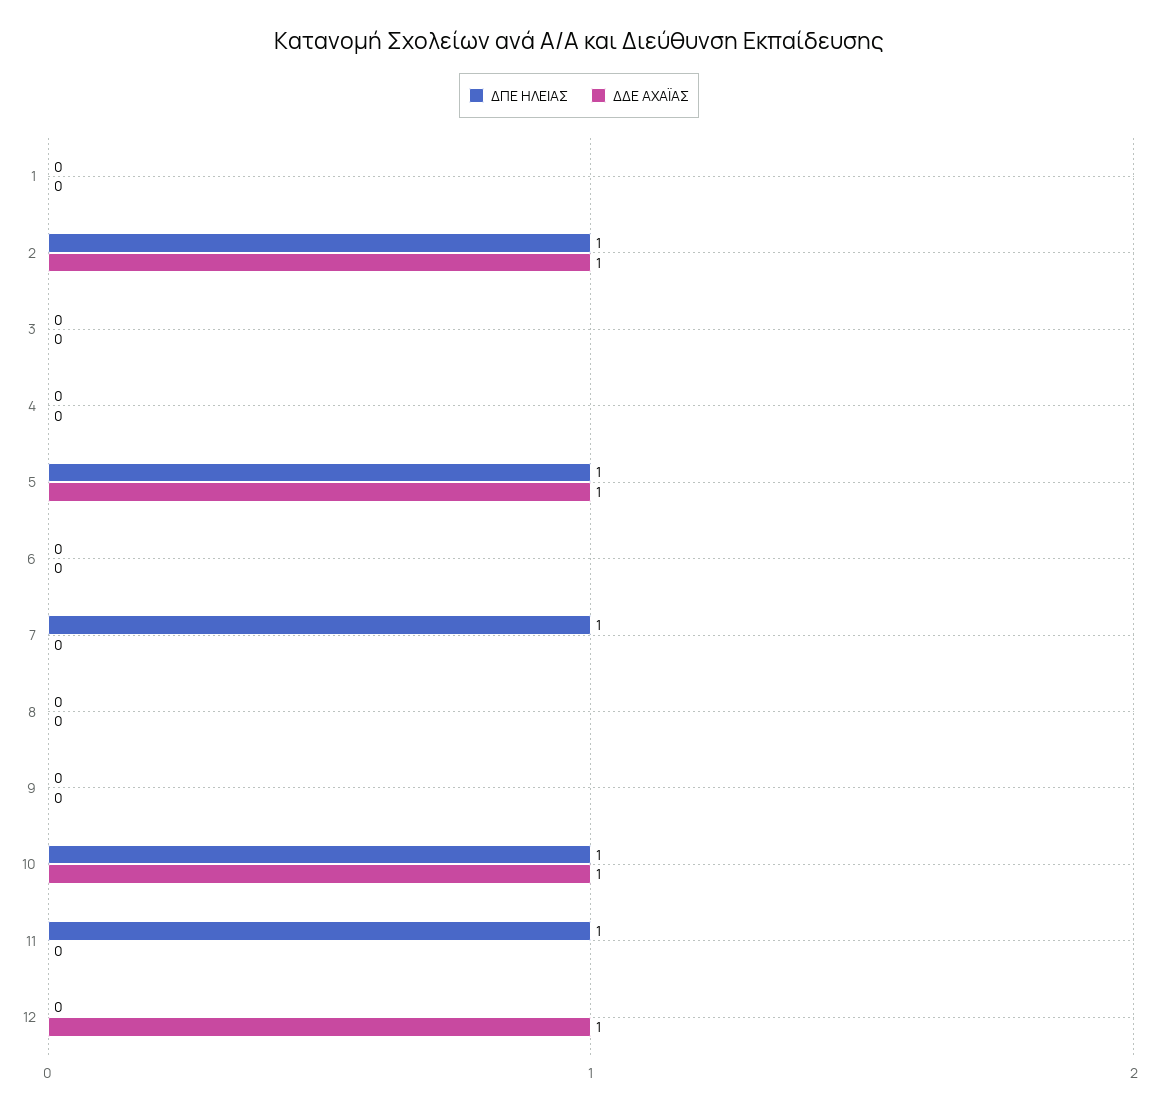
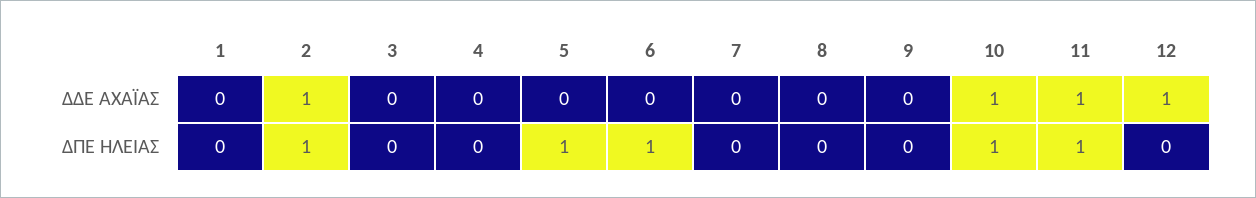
ΔΔΕ ΑΧΑΪΑΣ, 5: 1 -> 0
ΔΠΕ ΗΛΕΙΑΣ, 6: 0 -> 1
ΔΠΕ ΗΛΕΙΑΣ, 7: 1 -> 0
ΔΔΕ ΑΧΑΪΑΣ, 11: 0 -> 1

